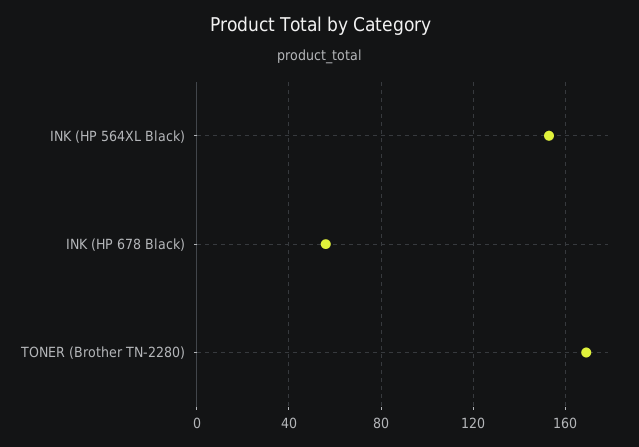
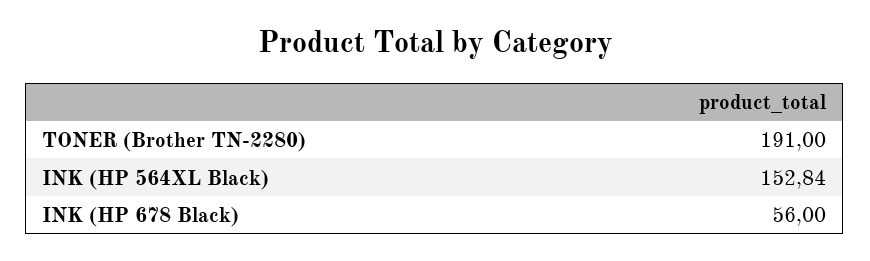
TONER (Brother TN-2280): 170 -> 191

